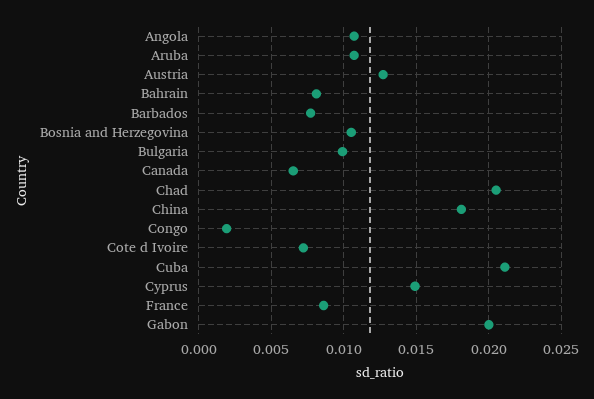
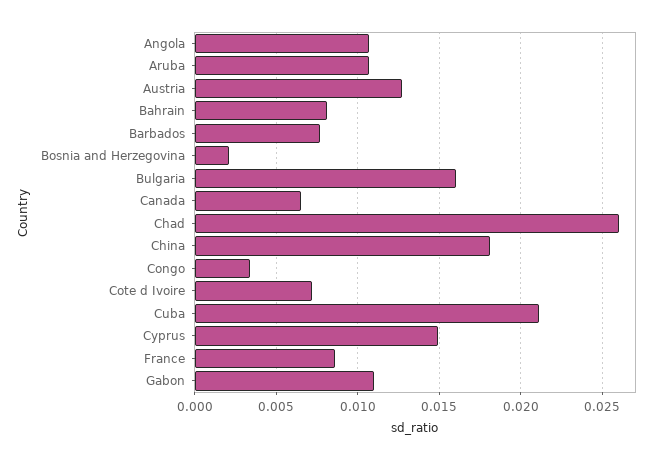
Bosnia and Herzegovina: 0.0105 -> 0.002
Bulgaria: 0.01 -> 0.016
Chad: 0.0205 -> 0.026
Congo: 0.002 -> 0.0035
Gabon: 0.02 -> 0.011

